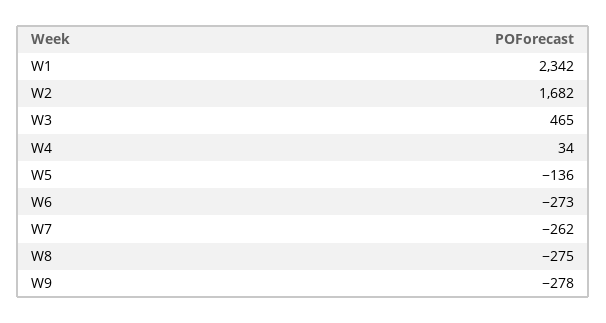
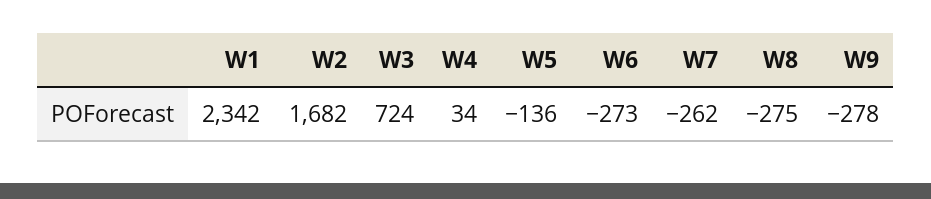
W3: 465 -> 724

